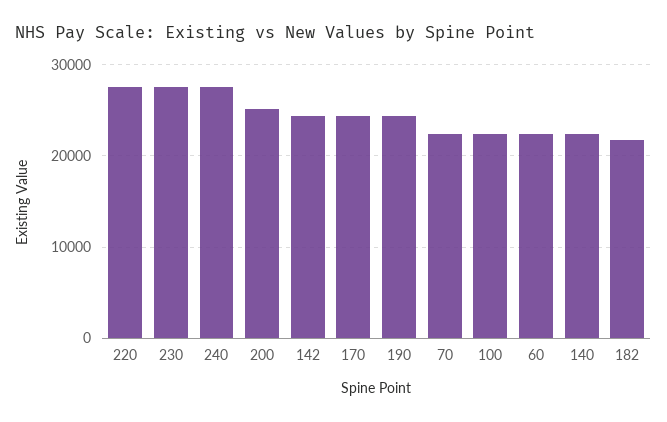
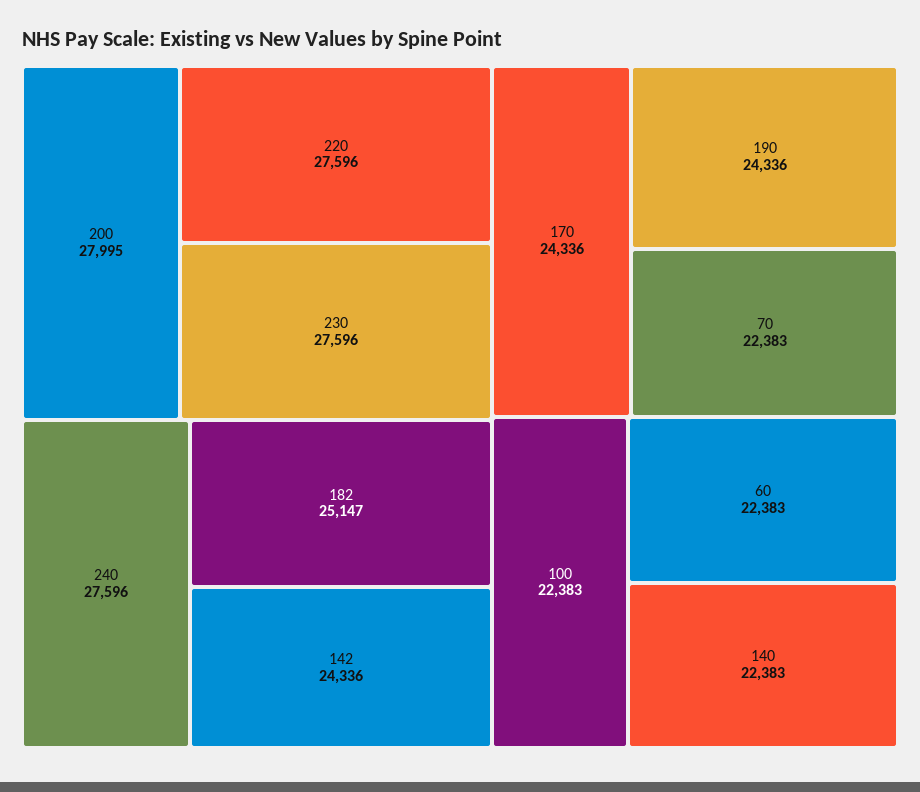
200: 25000 -> 27995
182: 22000 -> 25147

